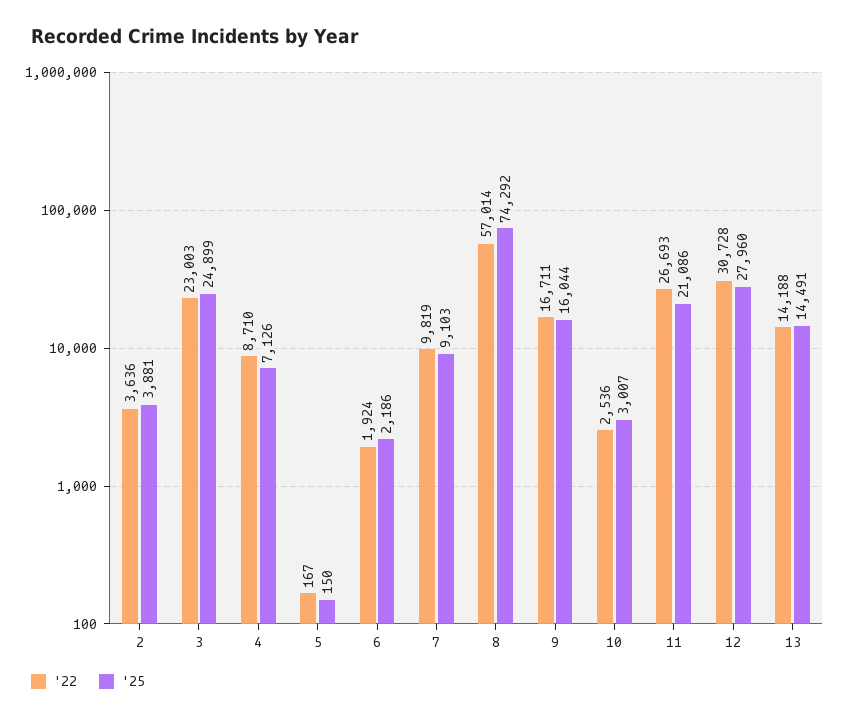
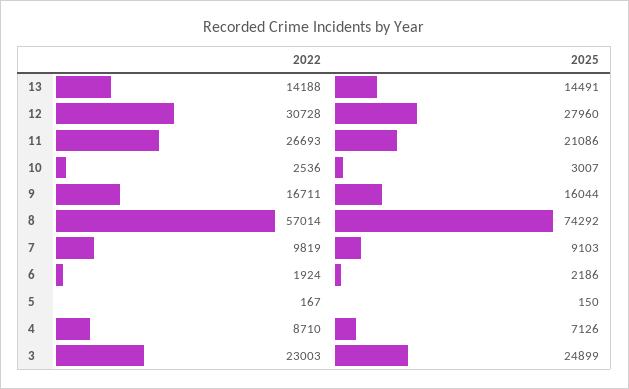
'22, 2: 3636 -> none
'25, 2: 3881 -> none

